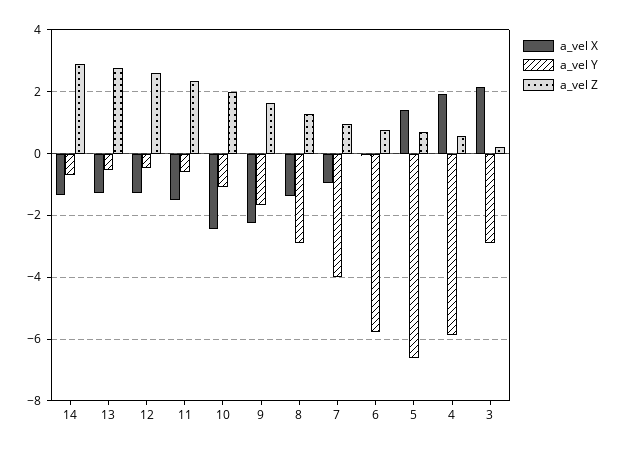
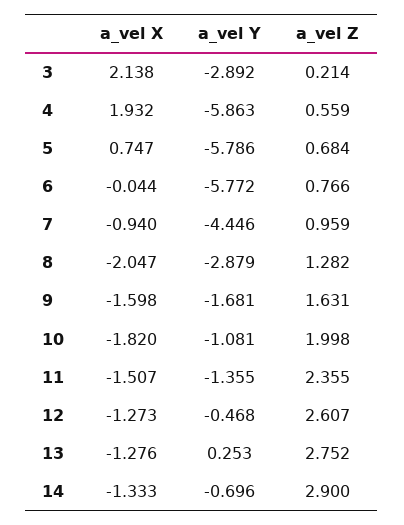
a_vel Y, 13: -0.6 -> 0.253
a_vel Y, 11: -0.6 -> -1.355
a_vel X, 10: -2.4 -> -1.82
a_vel X, 9: -2.2 -> -1.598
a_vel X, 8: -1.4 -> -2.047
a_vel Y, 7: -4 -> -4.446
a_vel X, 5: 1.4 -> 0.747
a_vel Y, 5: -6.6 -> -5.786

